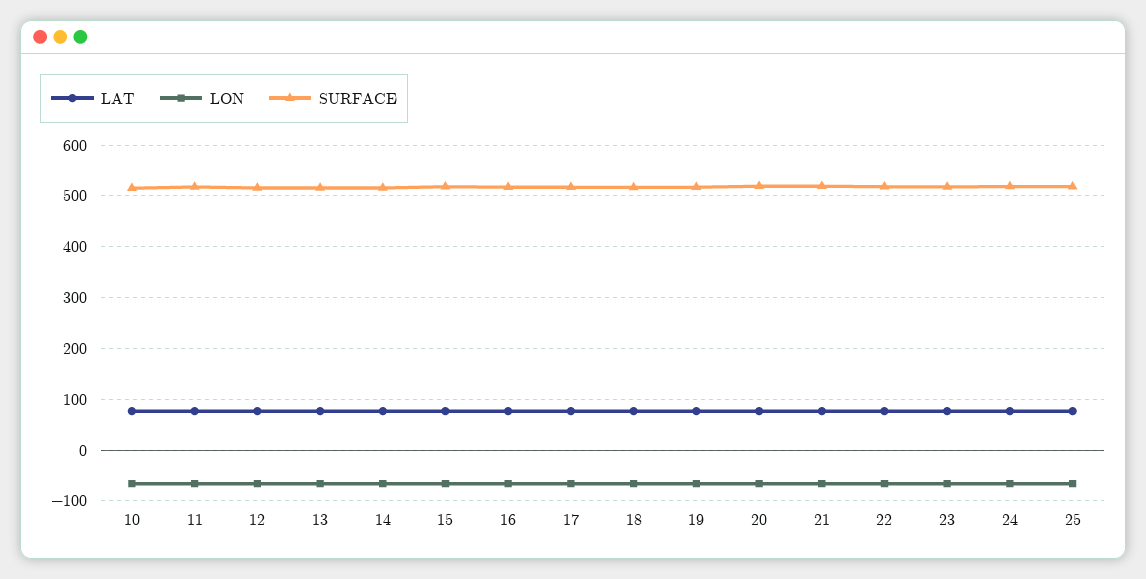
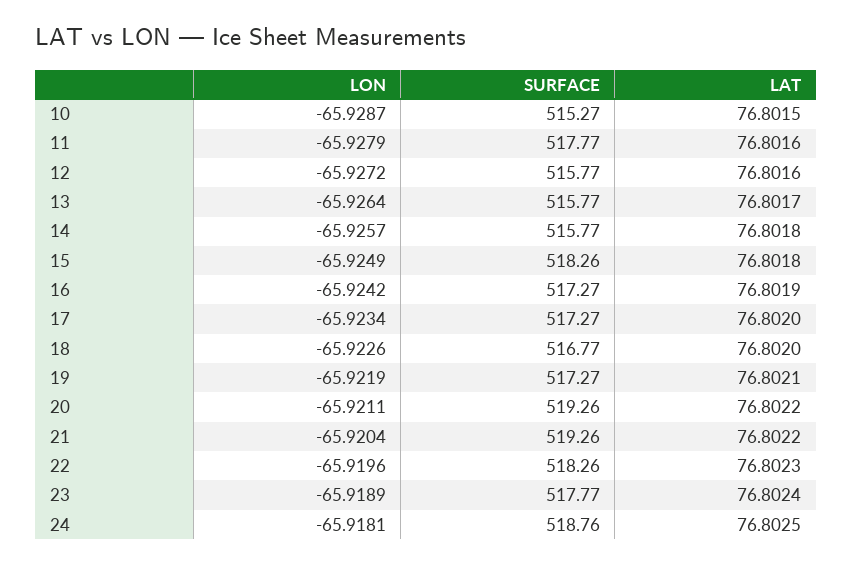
LAT, 25: 80 -> none
LON, 25: -60 -> none
SURFACE, 25: 520 -> none

